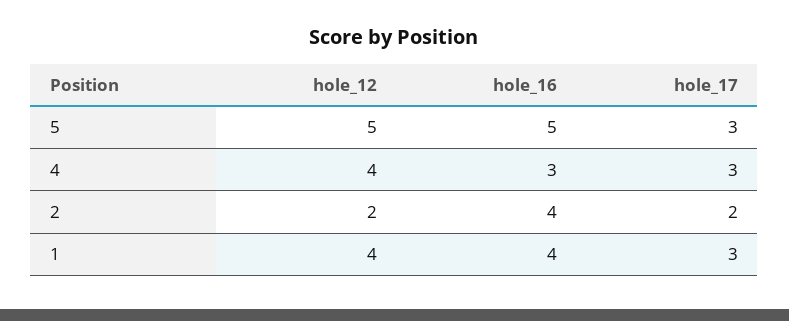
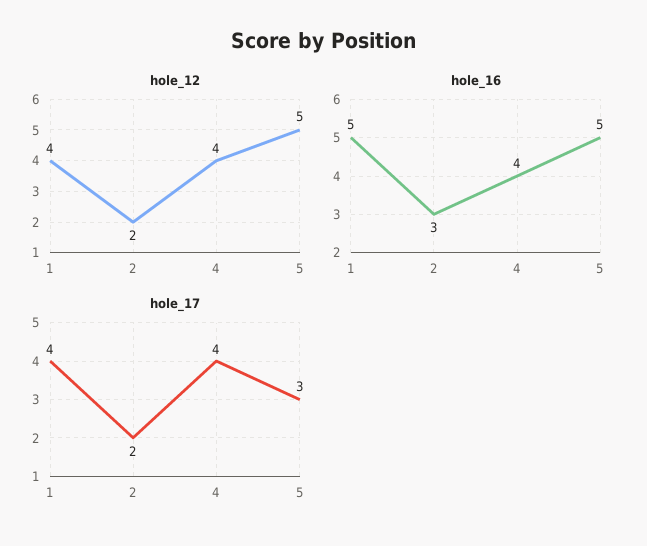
hole_16, 4: 3 -> 4
hole_17, 4: 3 -> 4
hole_16, 2: 4 -> 3
hole_16, 1: 4 -> 5
hole_17, 1: 3 -> 4

